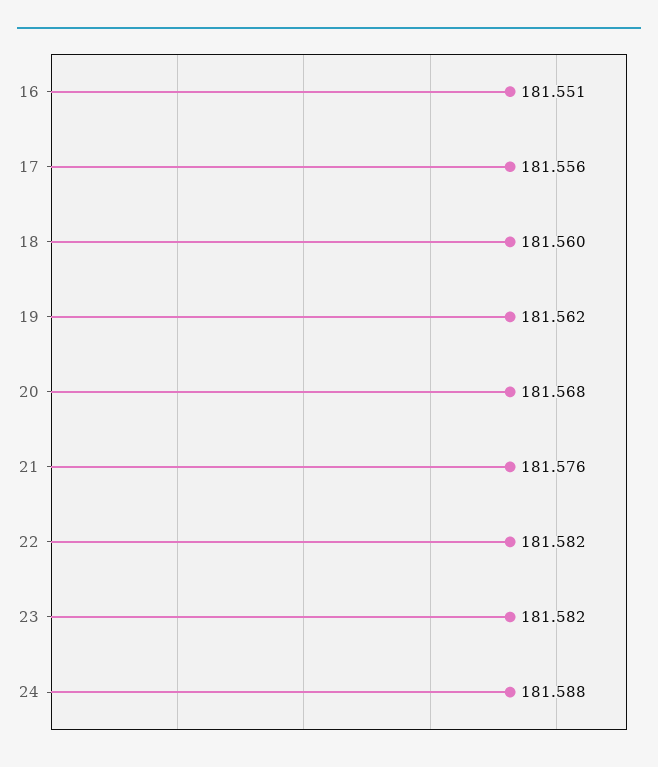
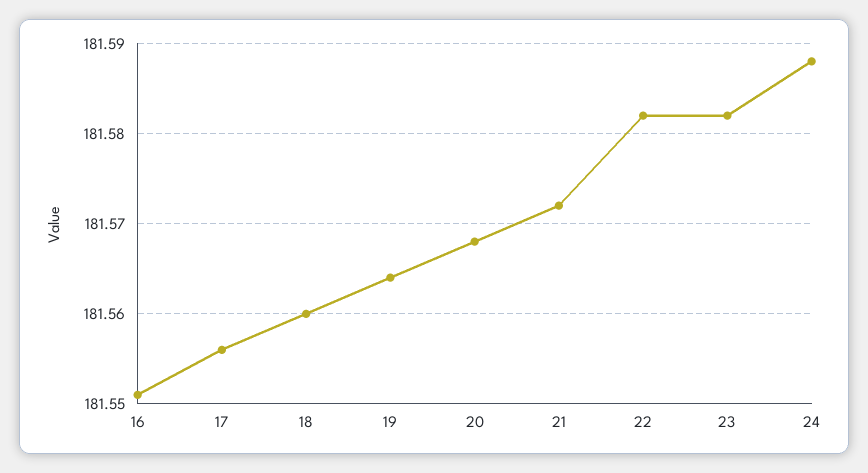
19: 181.562 -> 181.564
21: 181.576 -> 181.572

